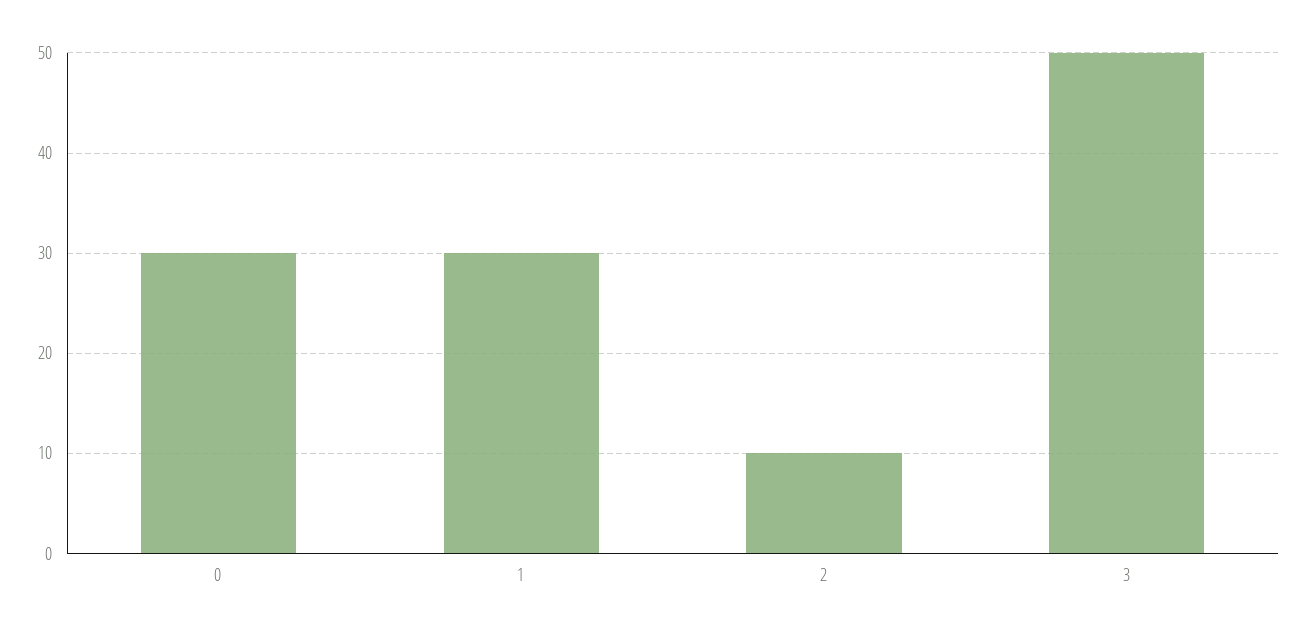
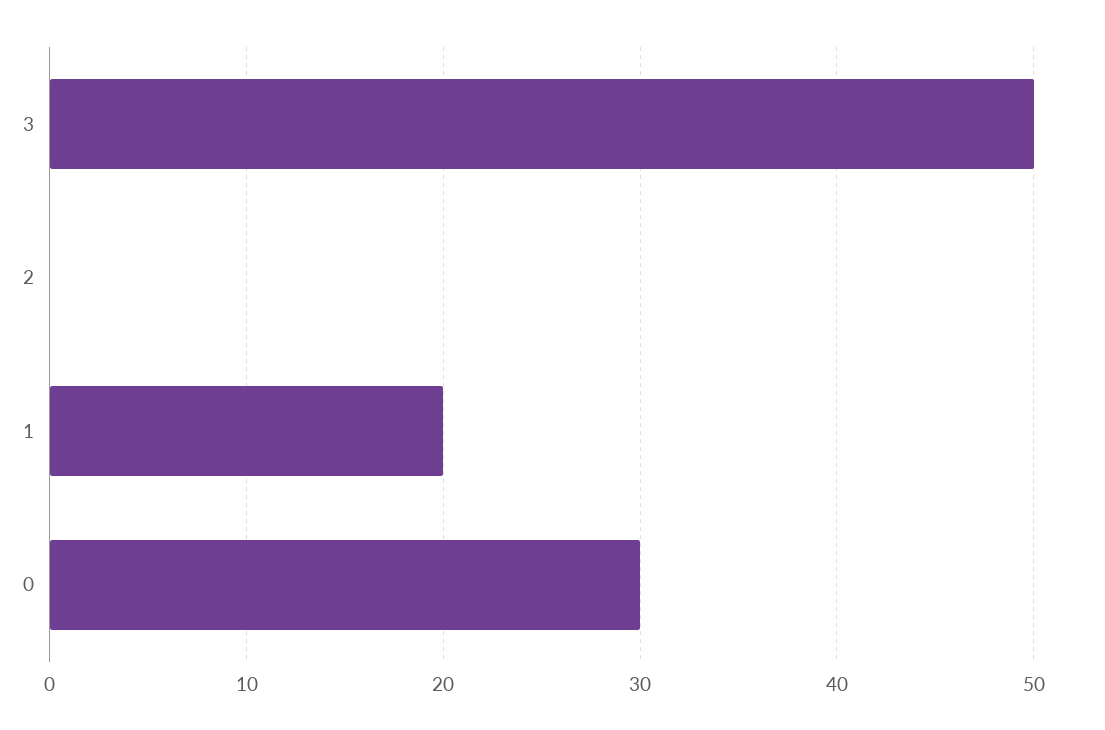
1: 30 -> 20
2: 10 -> 0

